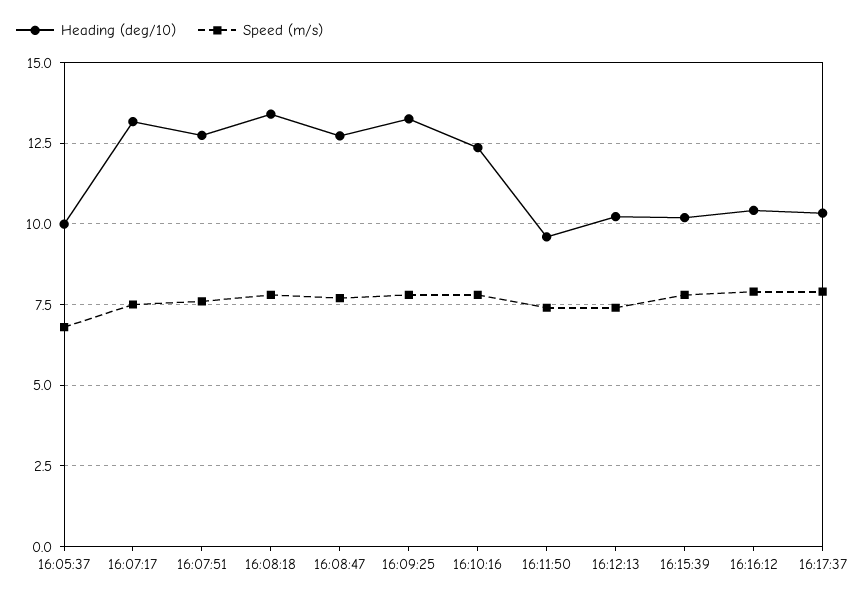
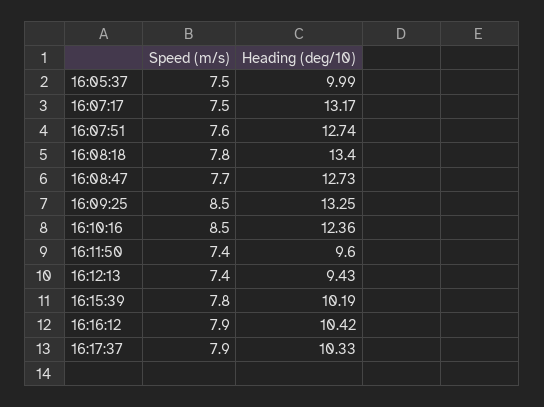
Speed (m/s), 16:05:37: 6.75 -> 7.5
Speed (m/s), 16:09:25: 7.75 -> 8.5
Speed (m/s), 16:10:16: 7.75 -> 8.5
Heading (deg/10), 16:12:13: 10.25 -> 9.43

